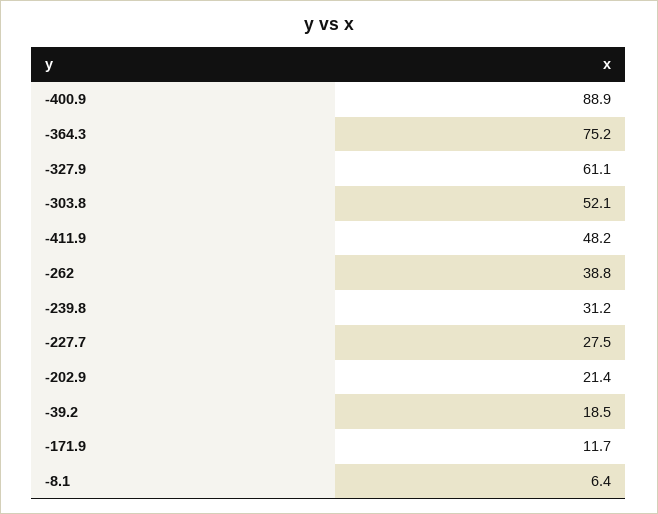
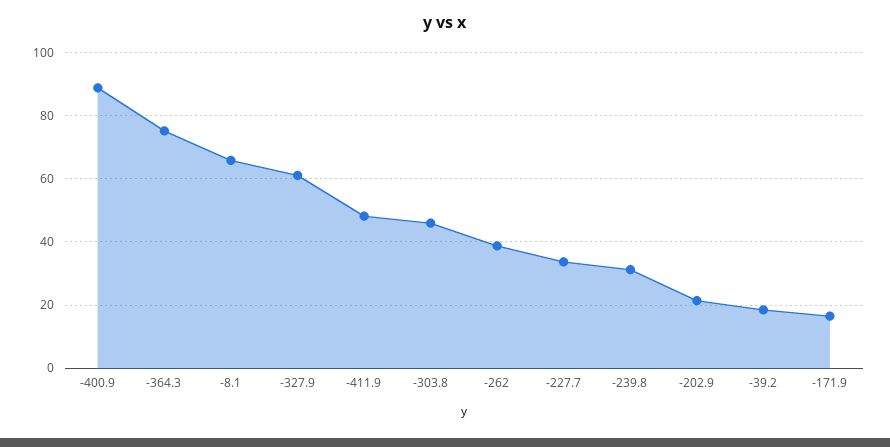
-303.8: 52.1 -> 46
-227.7: 27.5 -> 34
-171.9: 11.7 -> 16
-8.1: 6.4 -> 66

